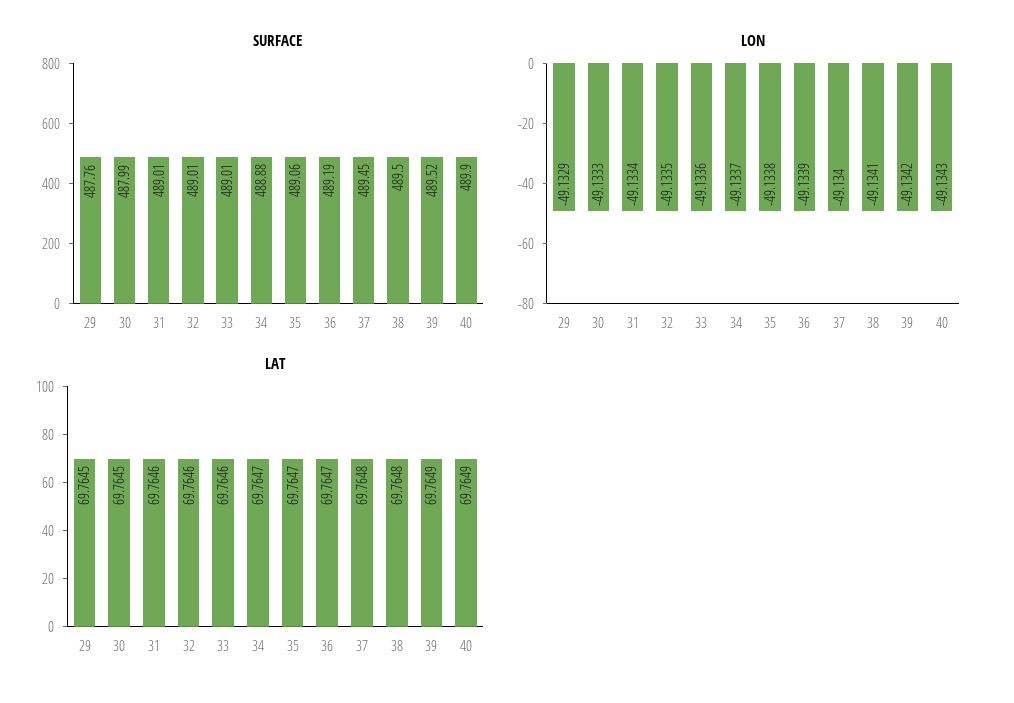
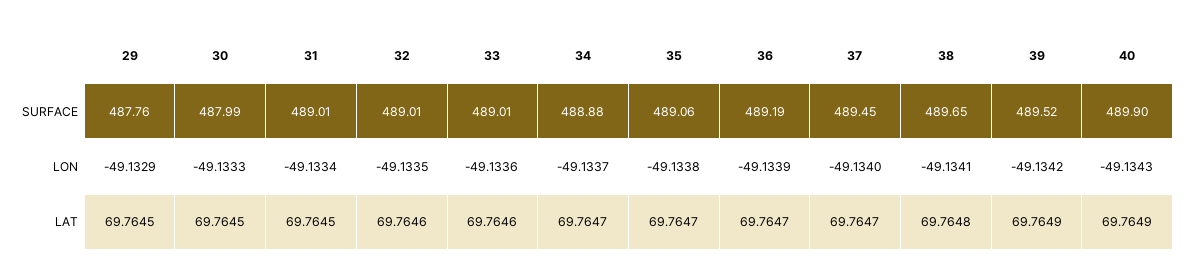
SURFACE, 38: 489.5 -> 489.65
LAT, 31: 69.7646 -> 69.7645
LAT, 37: 69.7648 -> 69.7647

